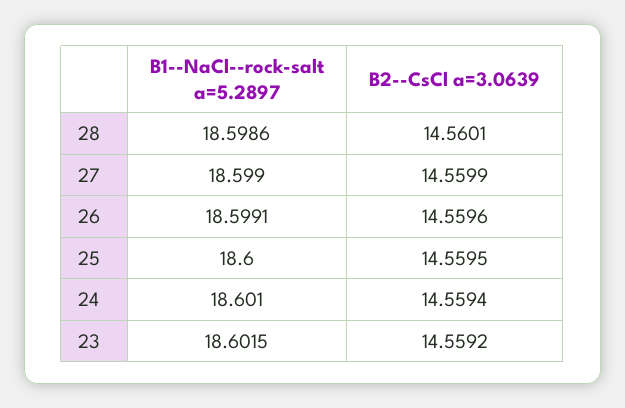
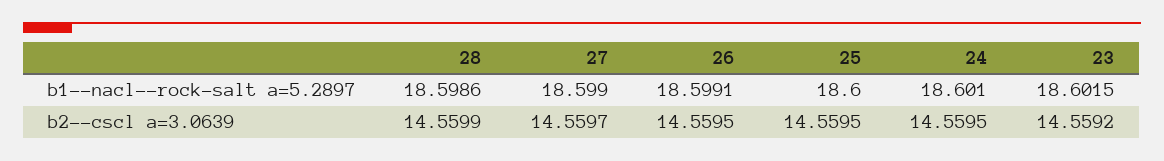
B2--CsCl a=3.0639, 28: 14.5601 -> 14.5599
B2--CsCl a=3.0639, 27: 14.5599 -> 14.5597
B2--CsCl a=3.0639, 26: 14.5596 -> 14.5595
B2--CsCl a=3.0639, 24: 14.5594 -> 14.5595

